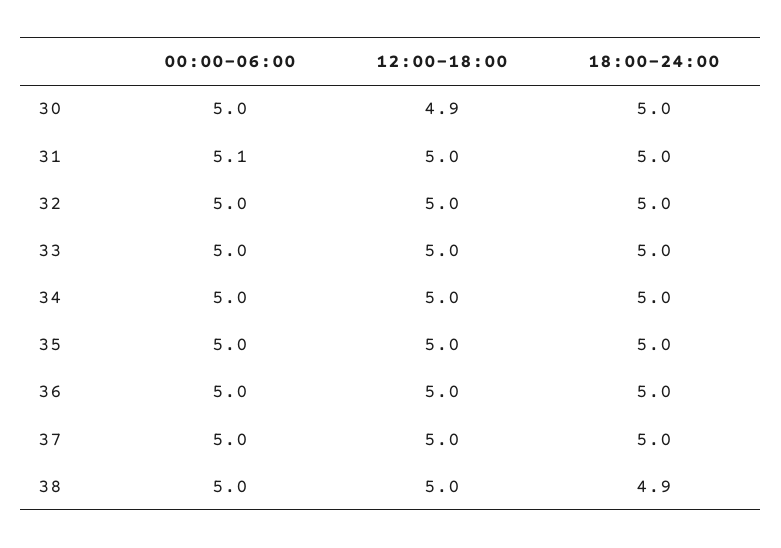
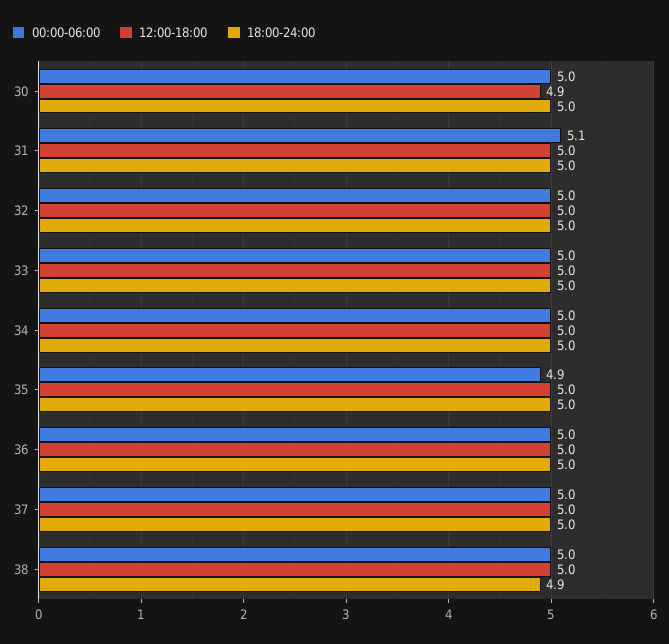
00:00-06:00, 35: 5 -> 4.9

